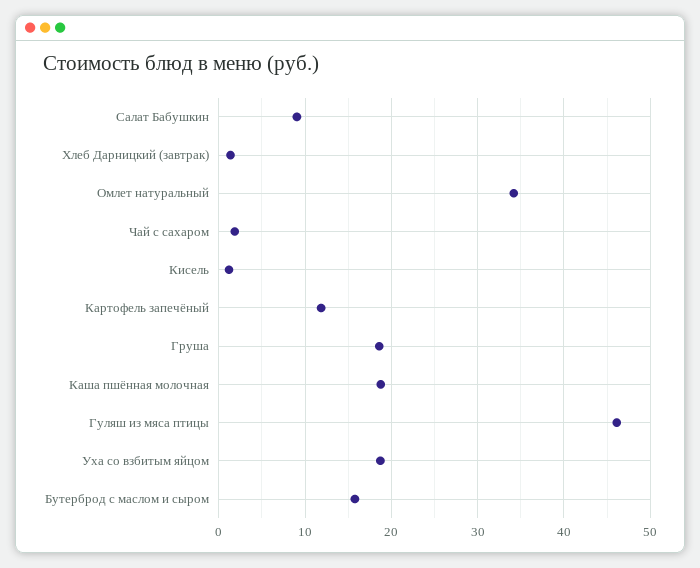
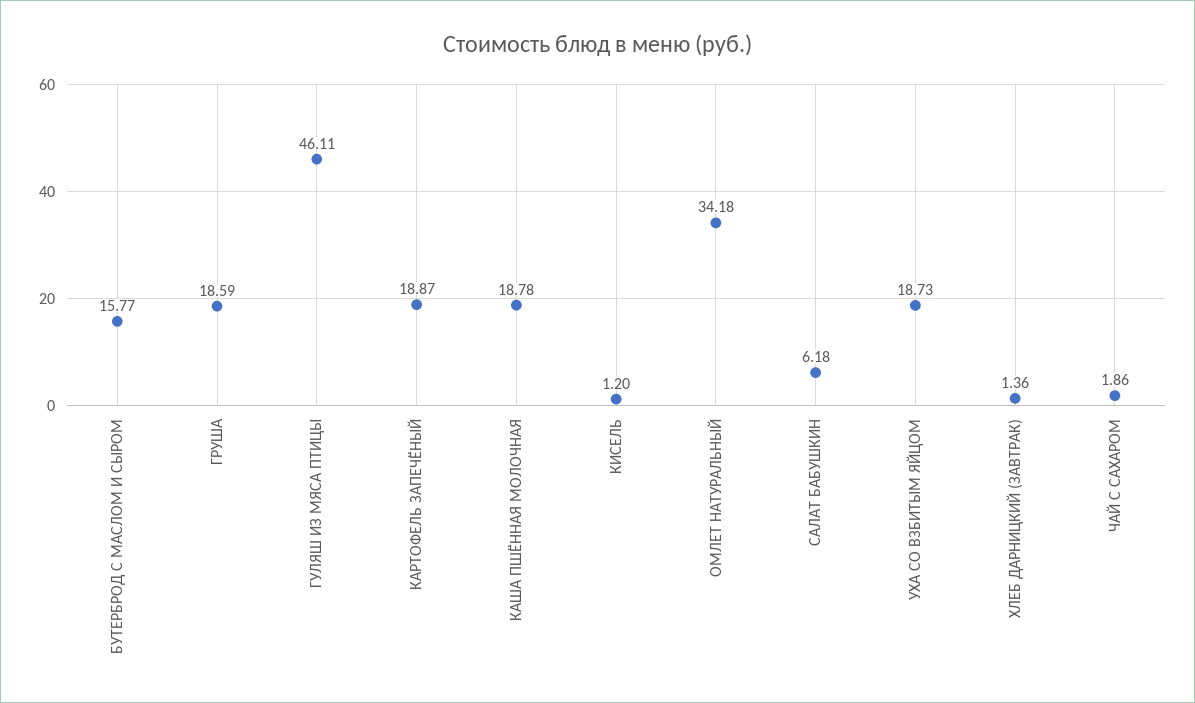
Салат Бабушкин: 9 -> 6.18
Картофель запечёный: 12 -> 18.87

